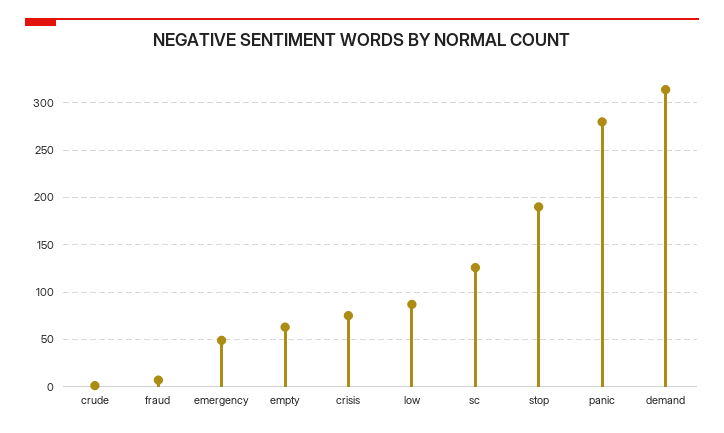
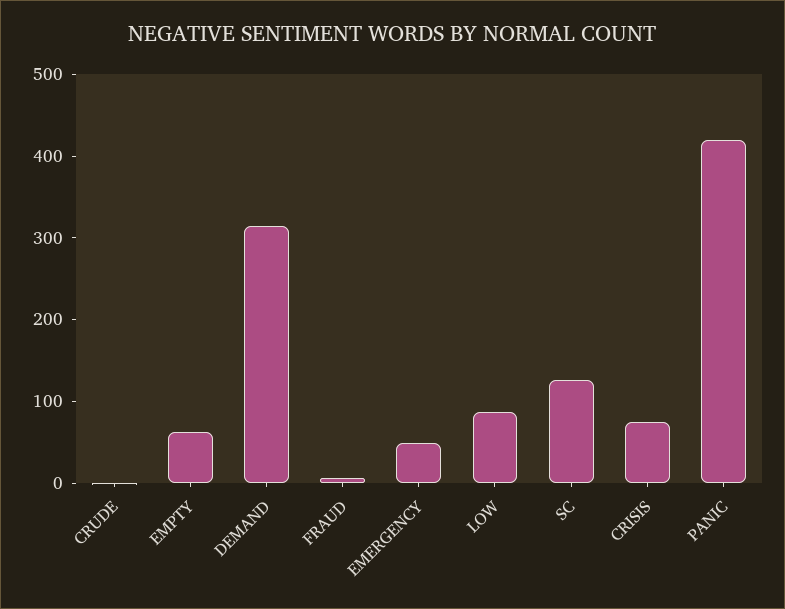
stop: 190 -> none
panic: 280 -> 420

